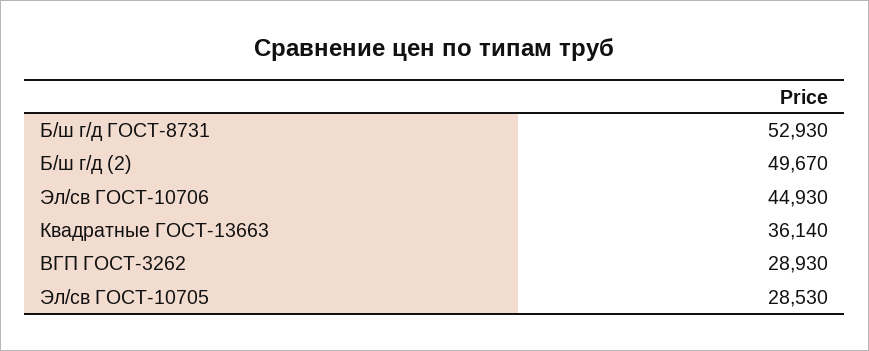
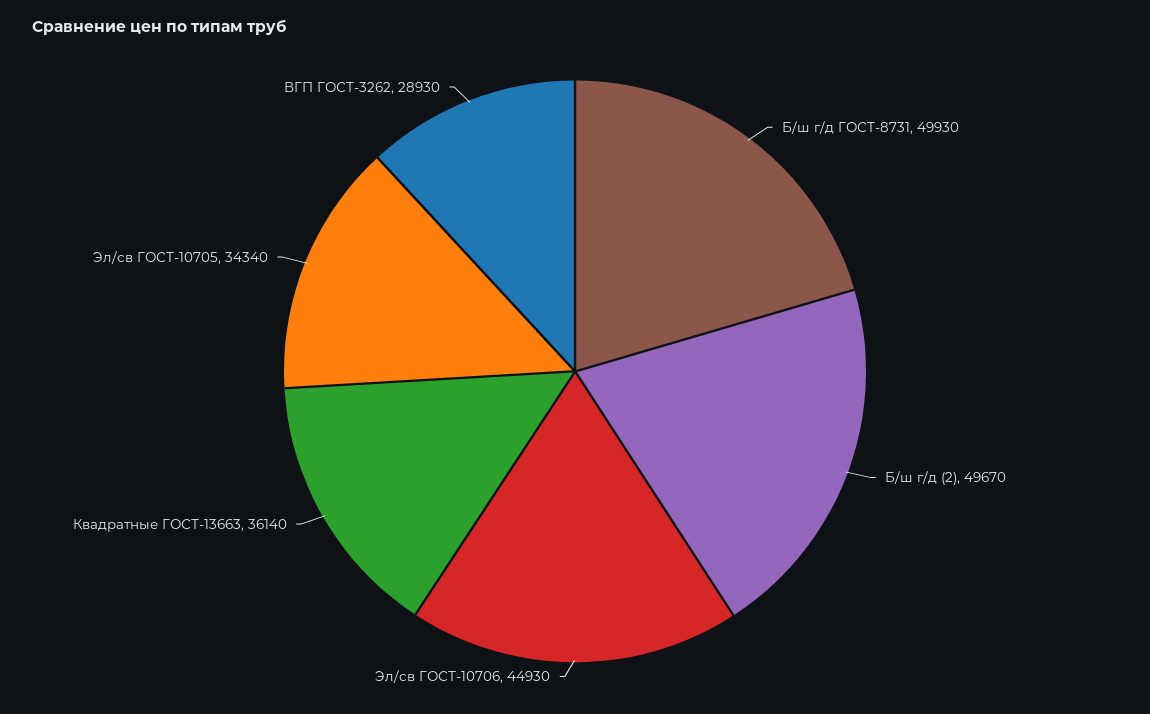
Б/ш г/д ГОСТ-8731: 52930 -> 49930
Эл/св ГОСТ-10705: 28530 -> 34340

